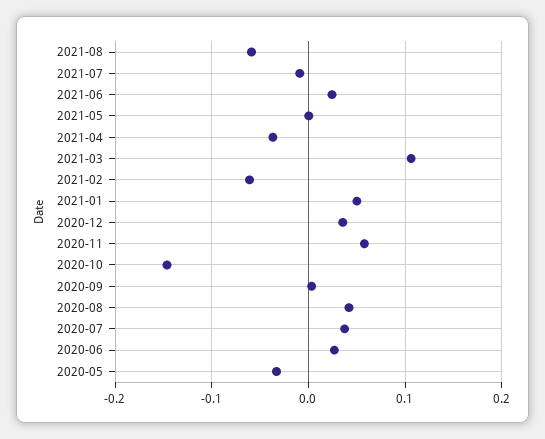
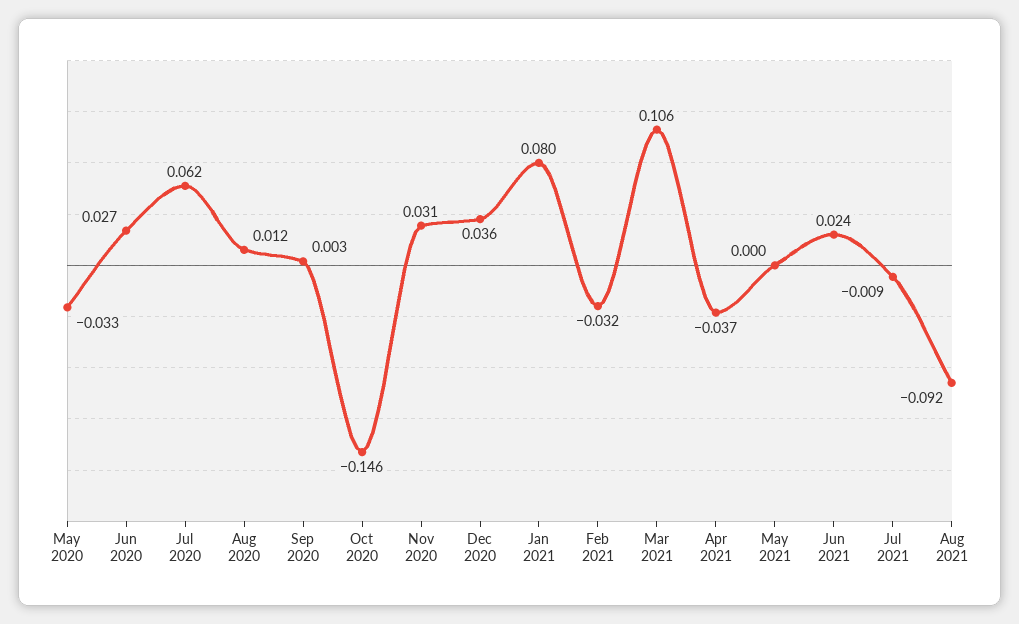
2021-08: -0.06 -> -0.092
2021-02: -0.06 -> -0.032
2021-01: 0.05 -> 0.08
2020-11: 0.06 -> 0.031
2020-08: 0.04 -> 0.012
2020-07: 0.04 -> 0.062

